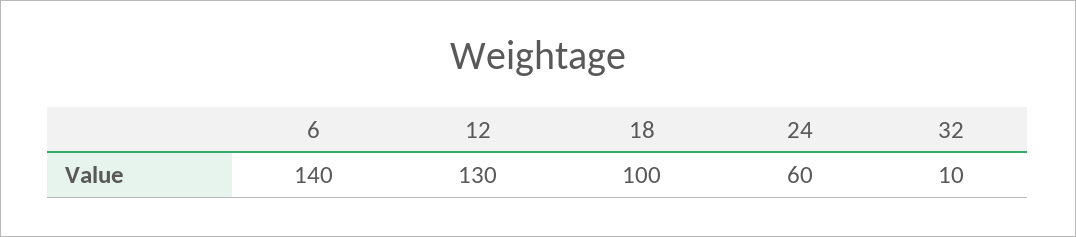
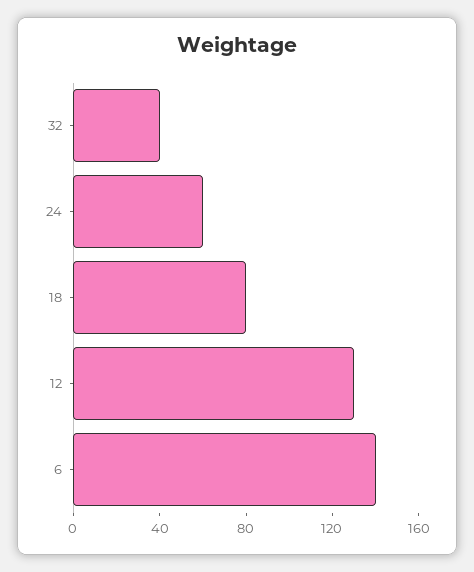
18: 100 -> 80
32: 10 -> 40

